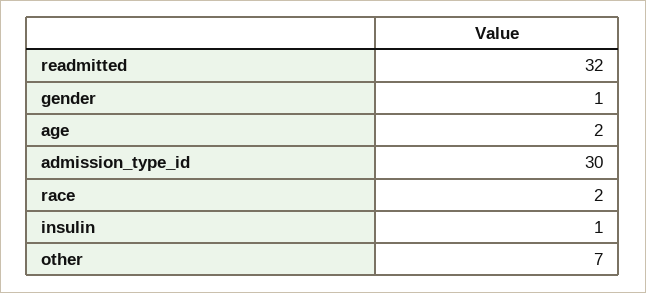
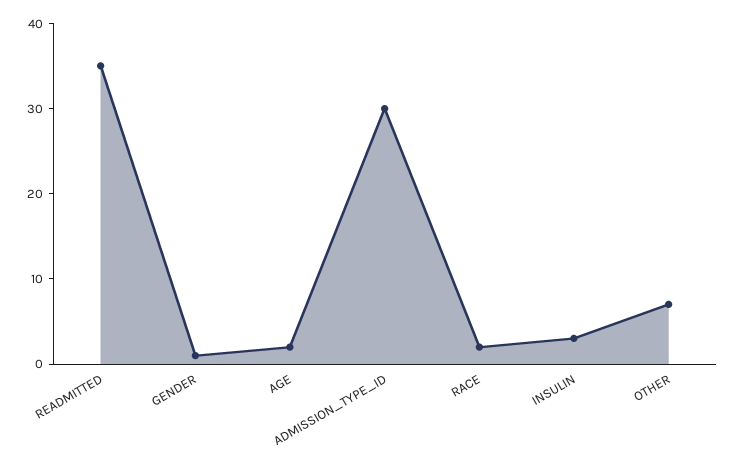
readmitted: 32 -> 35
insulin: 1 -> 3

